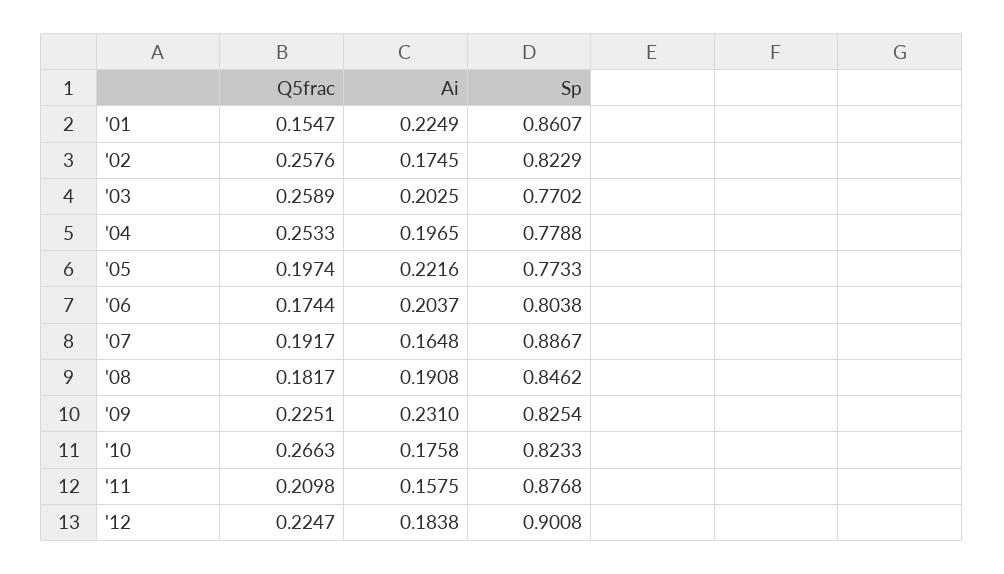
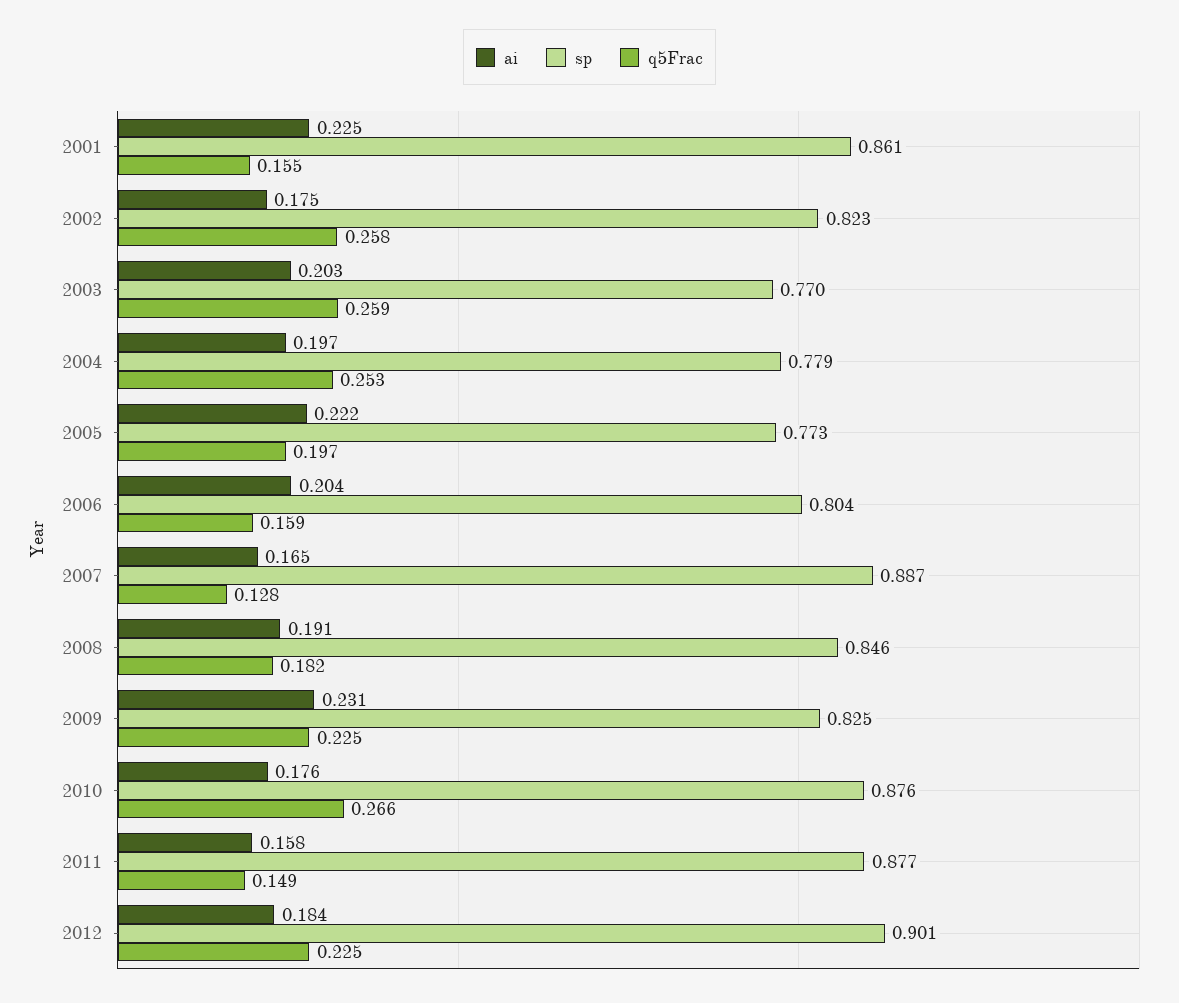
Q5frac, '06: 0.1744 -> 0.159
Q5frac, '07: 0.1917 -> 0.128
Sp, '10: 0.8233 -> 0.876
Q5frac, '11: 0.2098 -> 0.149

